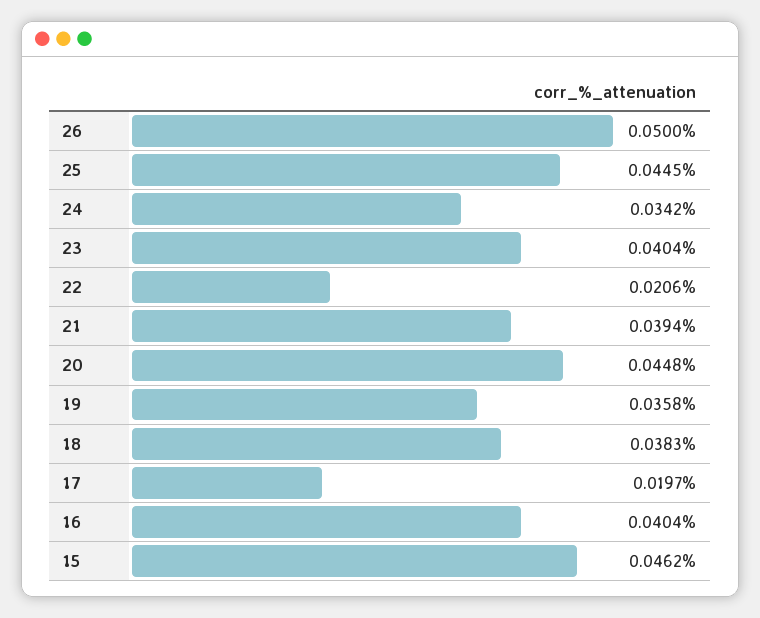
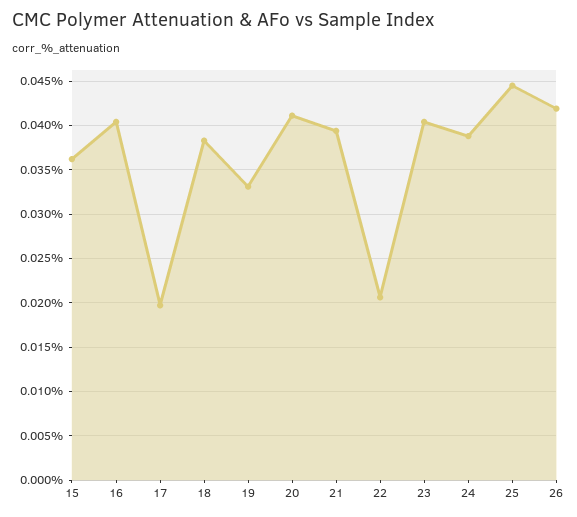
26: 0.05 -> 0.042
24: 0.0342 -> 0.039
20: 0.0448 -> 0.041
19: 0.0358 -> 0.033
15: 0.0462 -> 0.036

